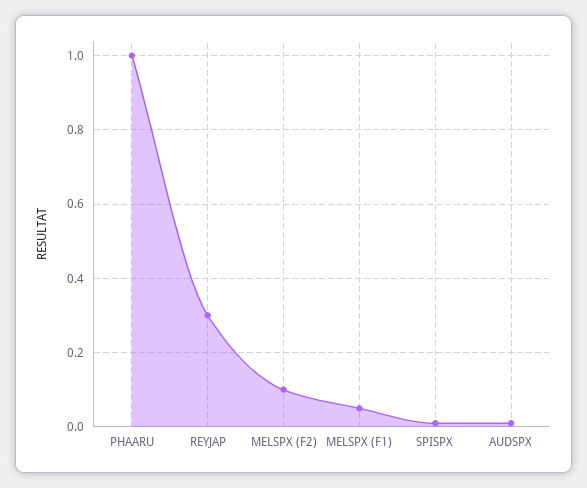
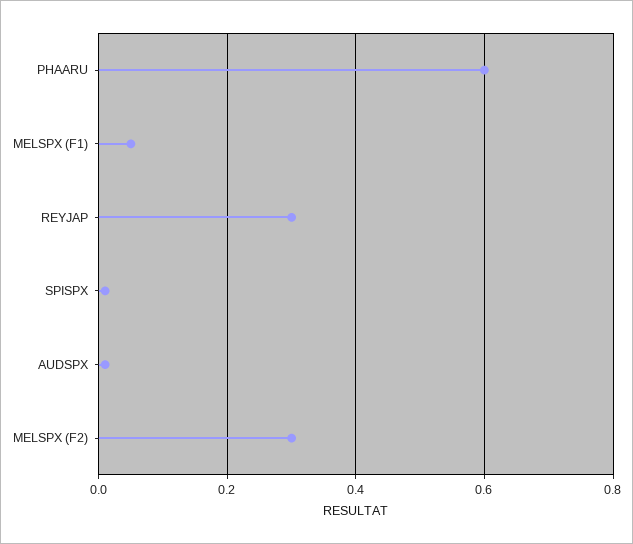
PHAARU: 1 -> 0.6
MELSPX (F2): 0.1 -> 0.3

